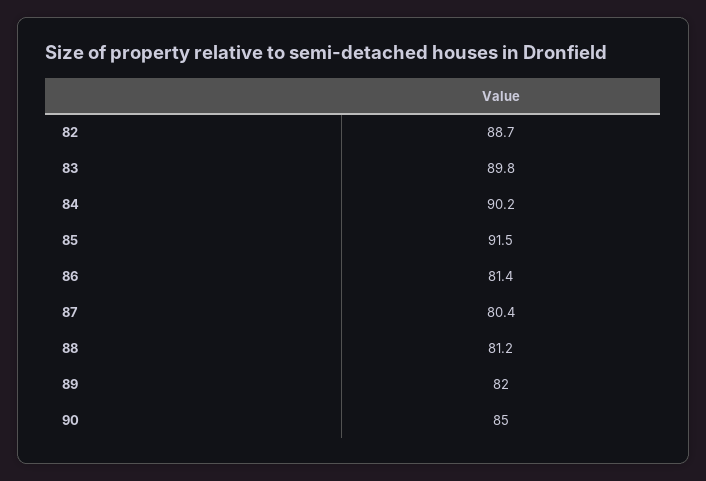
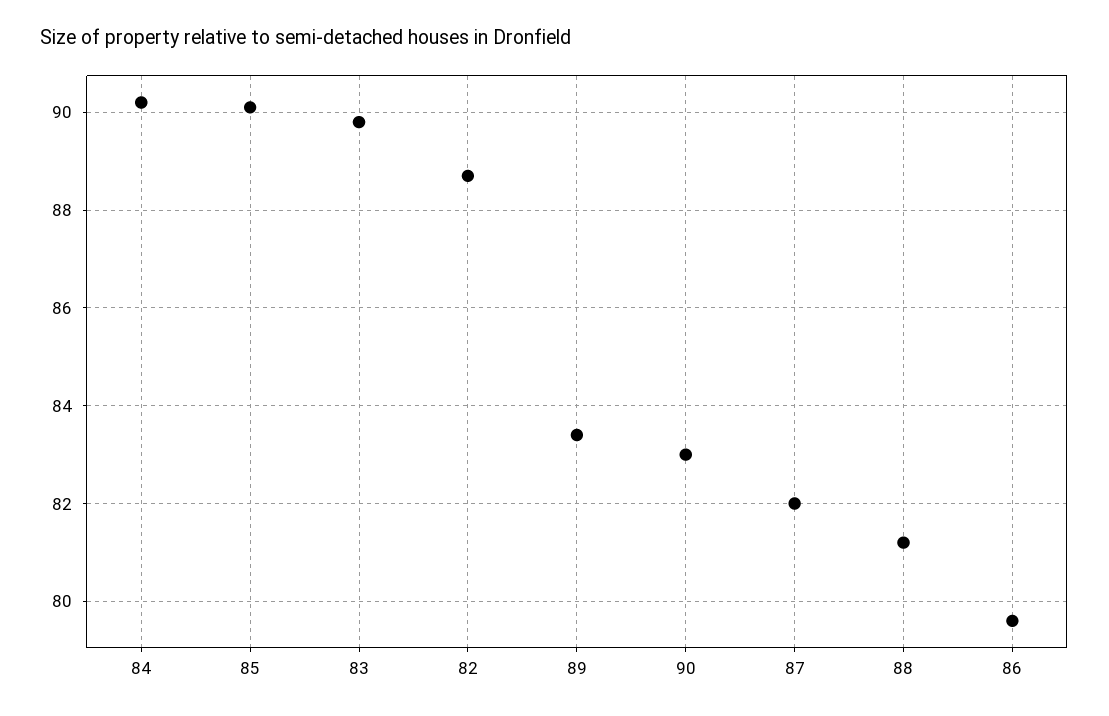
85: 91.5 -> 90
86: 81.4 -> 79.5
87: 80.4 -> 82
89: 82 -> 83.5
90: 85 -> 83

